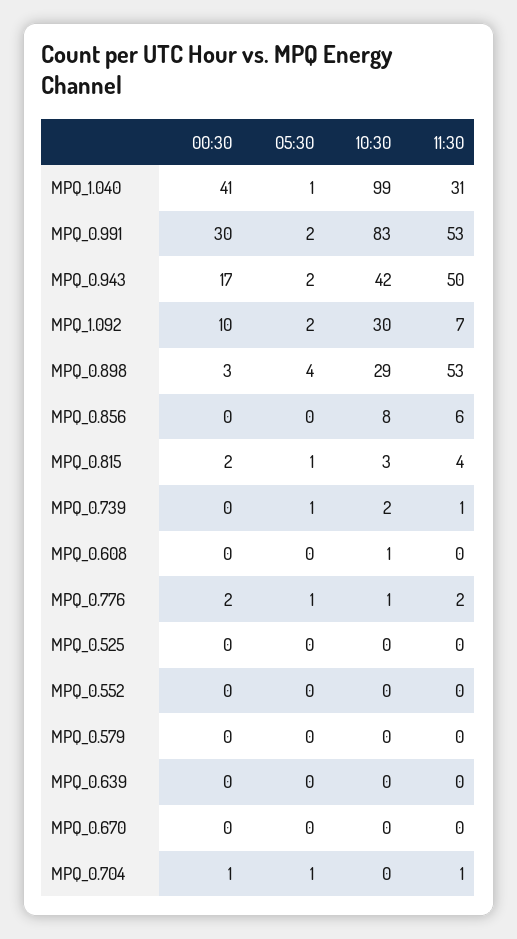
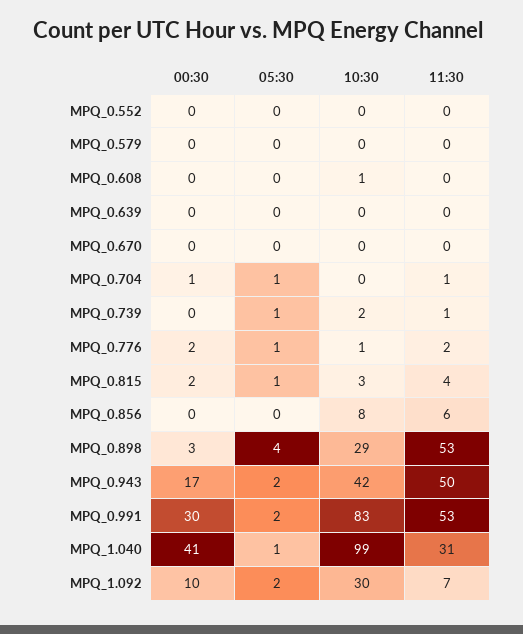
00:30, MPQ_0.525: 0 -> none
05:30, MPQ_0.525: 0 -> none
10:30, MPQ_0.525: 0 -> none
11:30, MPQ_0.525: 0 -> none

